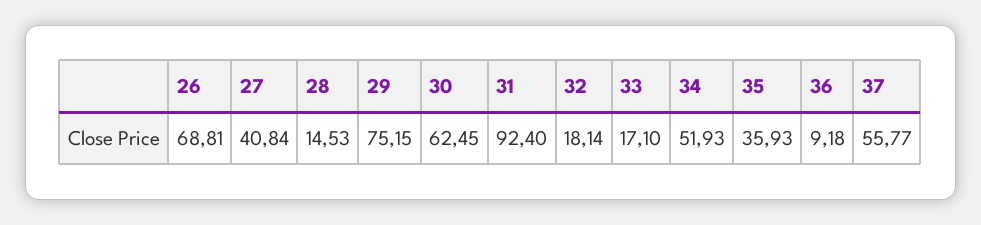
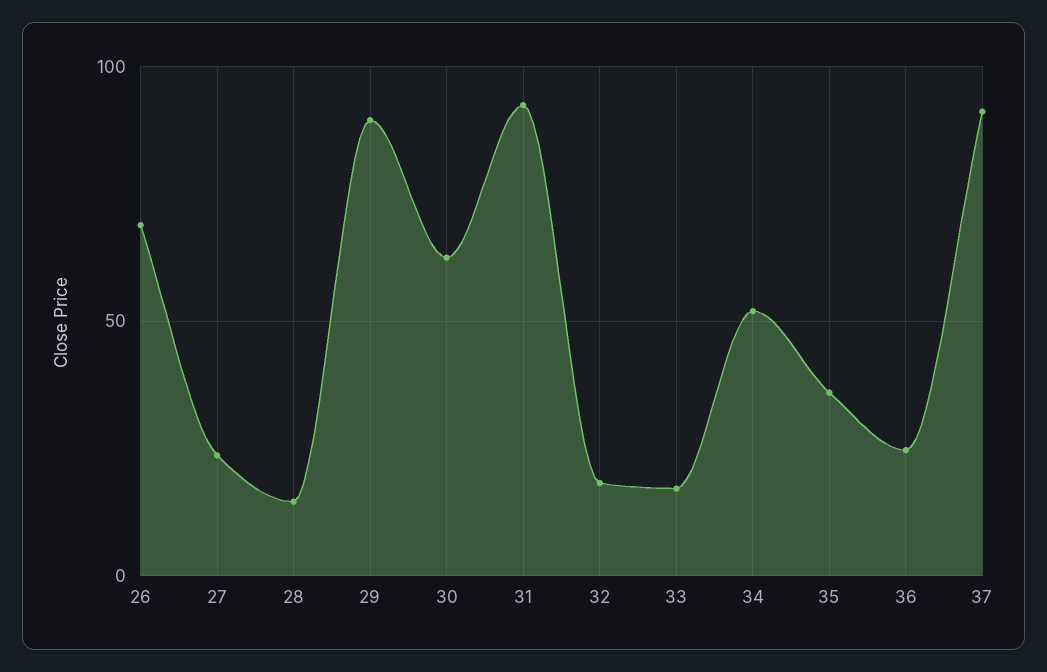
27: 40.84 -> 25
29: 75.15 -> 90
36: 9.18 -> 25
37: 55.77 -> 90

